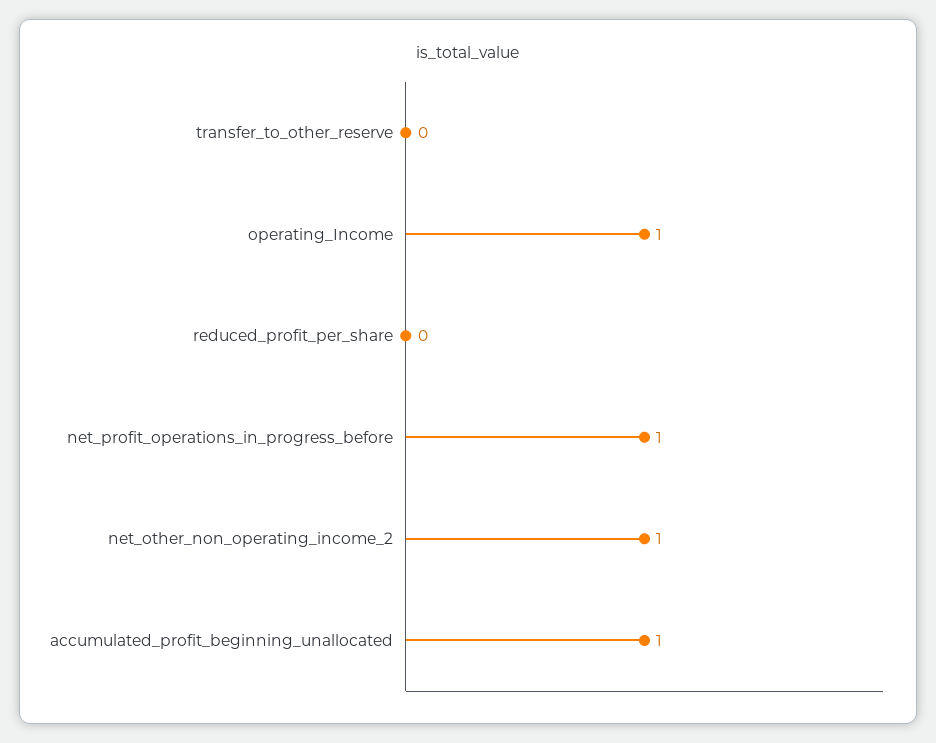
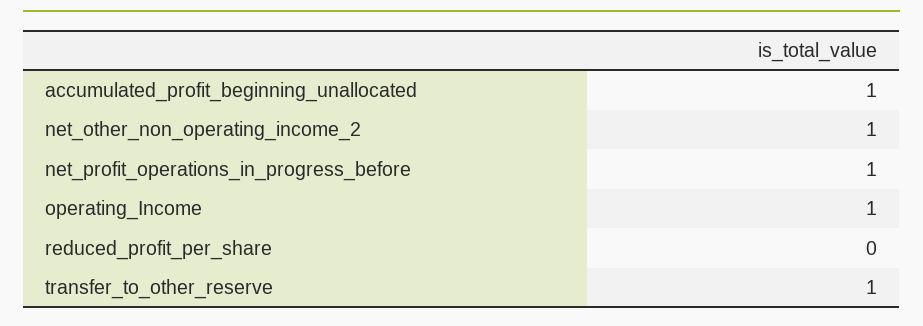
transfer_to_other_reserve: 0 -> 1

